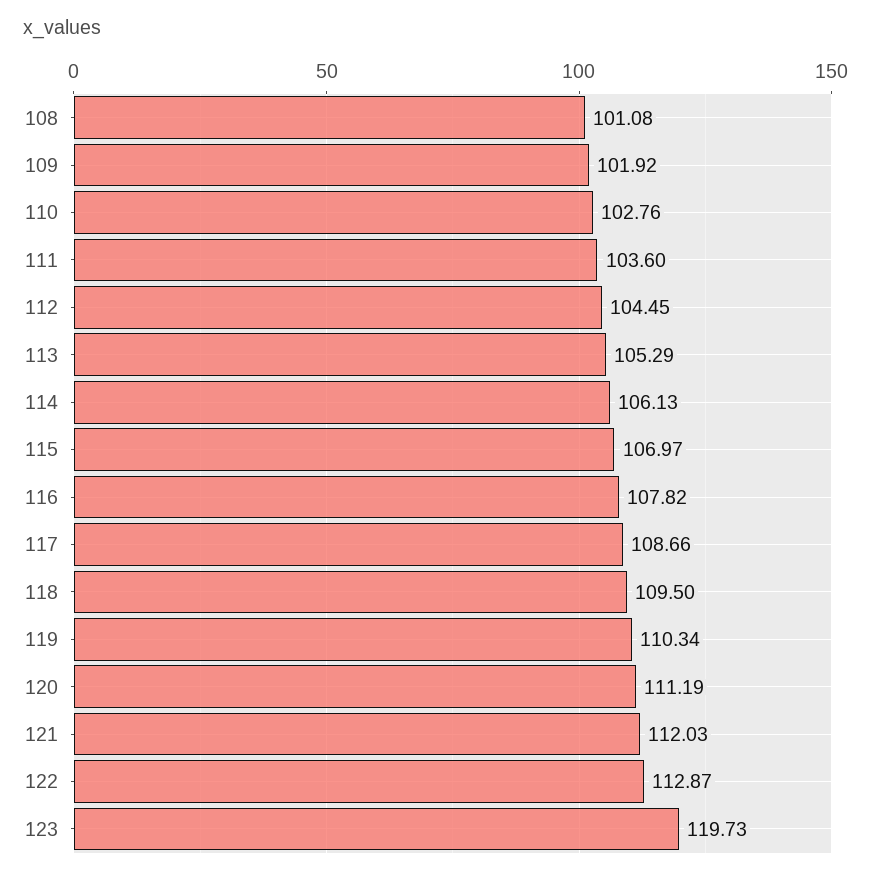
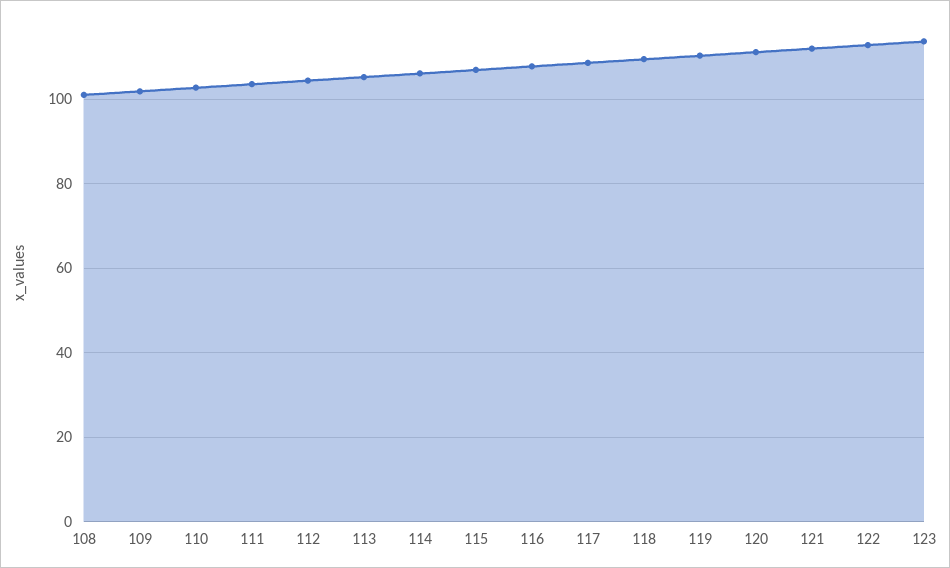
123: 119.73 -> 114

